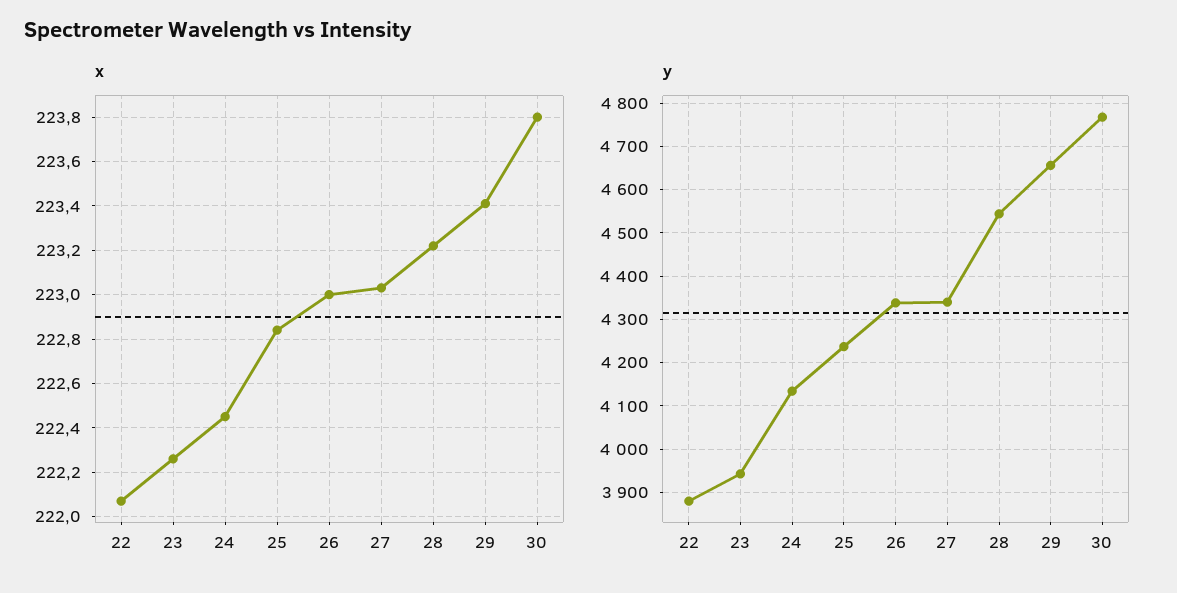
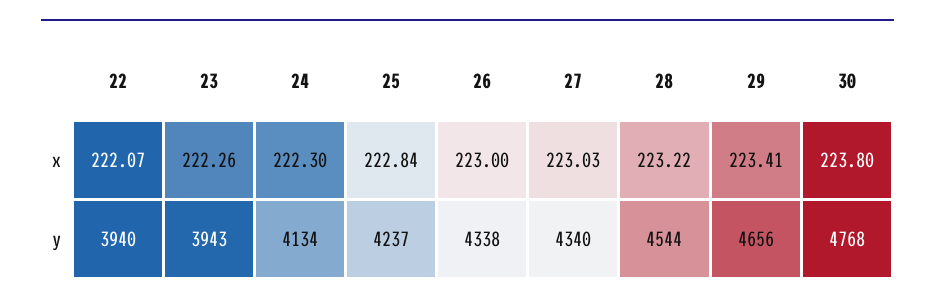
x, 24: 222.45 -> 222.3
y, 22: 3880 -> 3940

